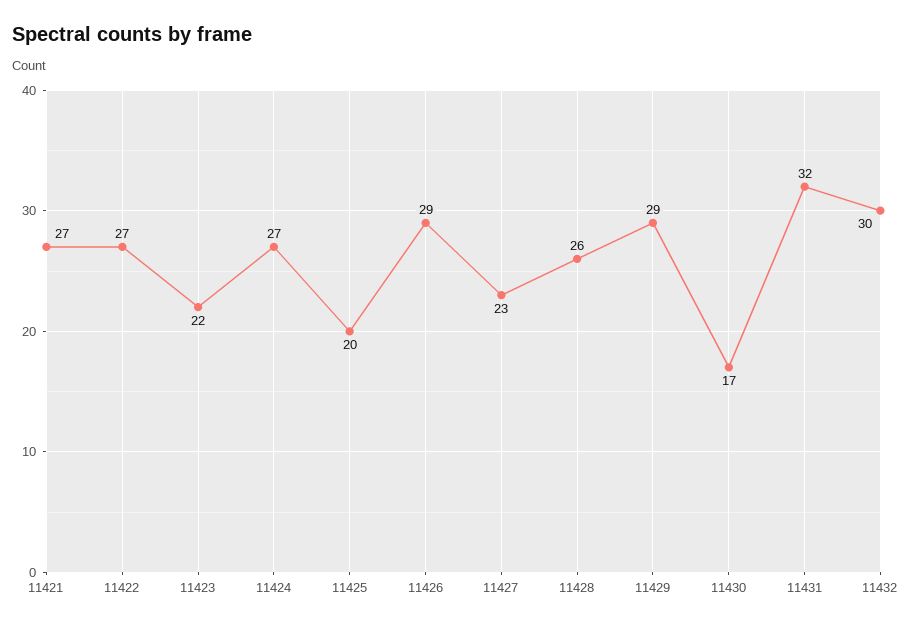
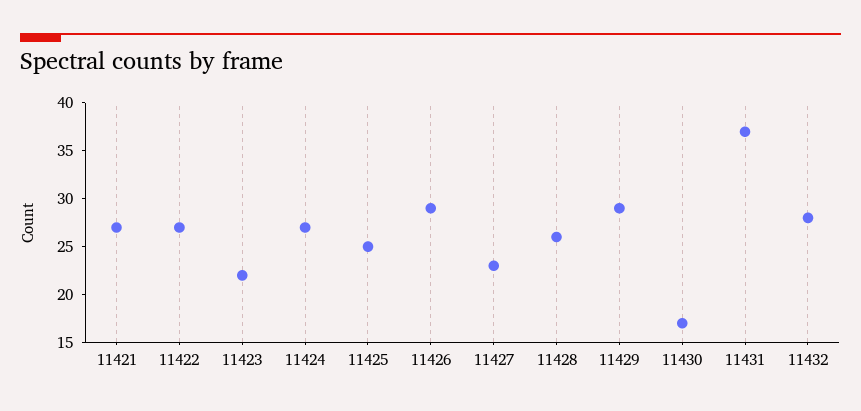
11425: 20 -> 25
11431: 32 -> 37
11432: 30 -> 28

